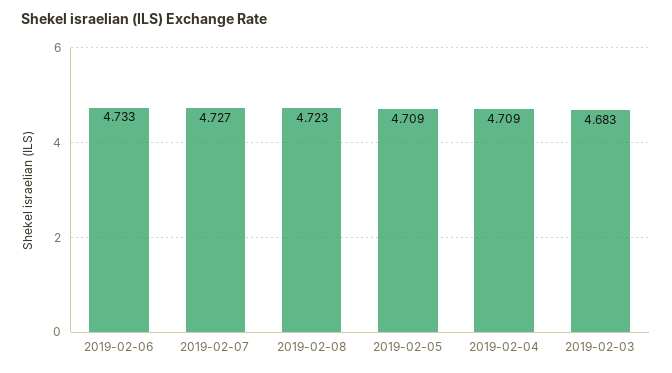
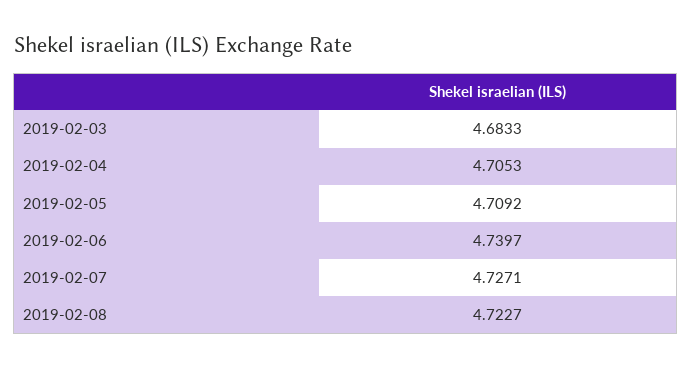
2019-02-06: 4.733 -> 4.7397
2019-02-04: 4.709 -> 4.7053

